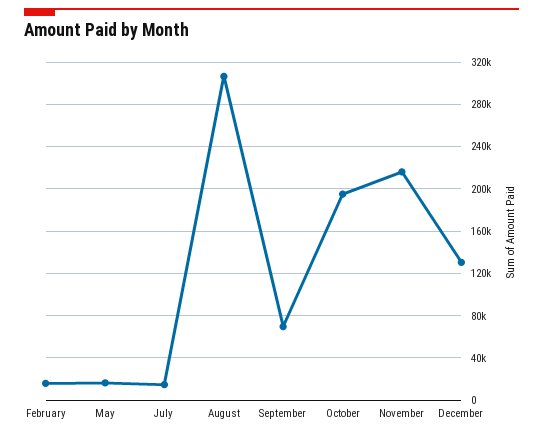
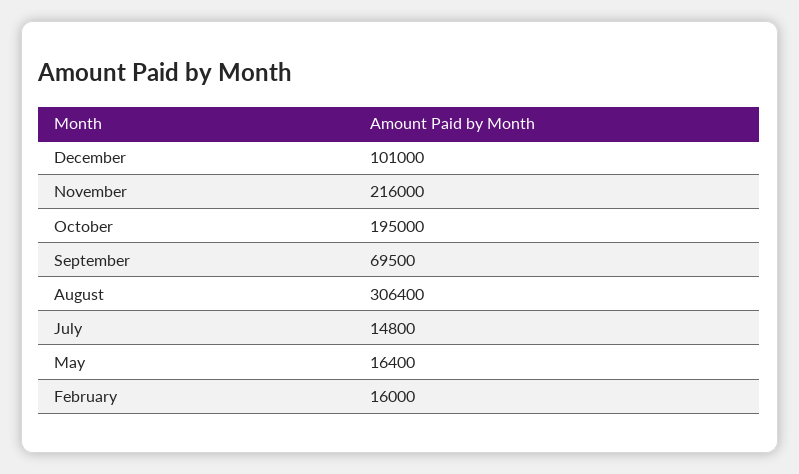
December: 130000 -> 101000

